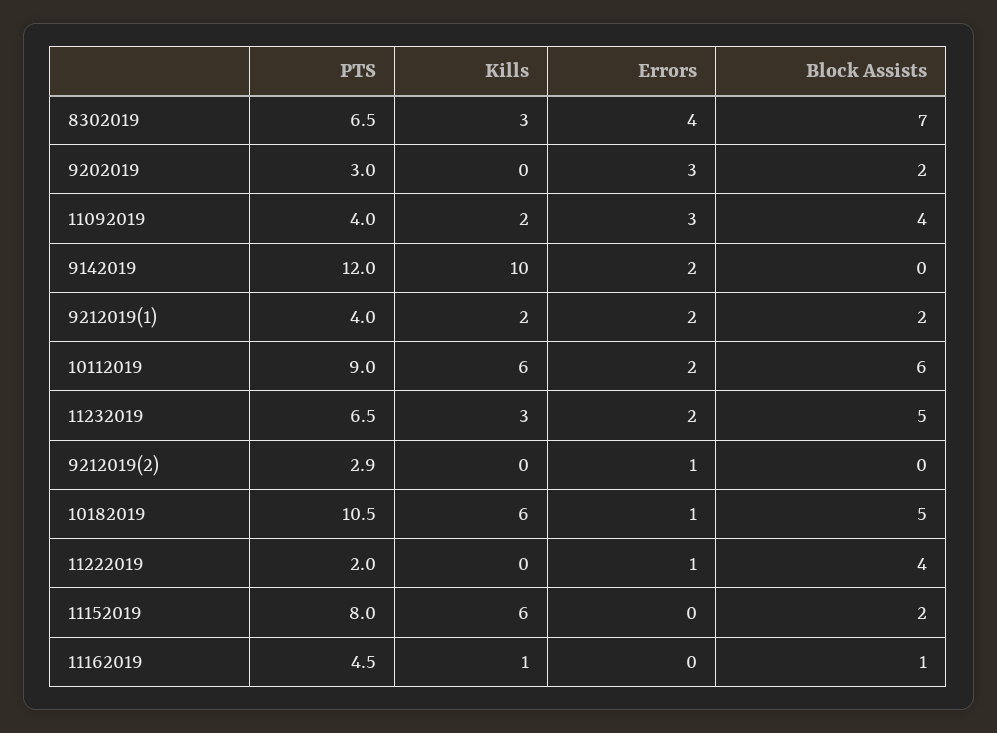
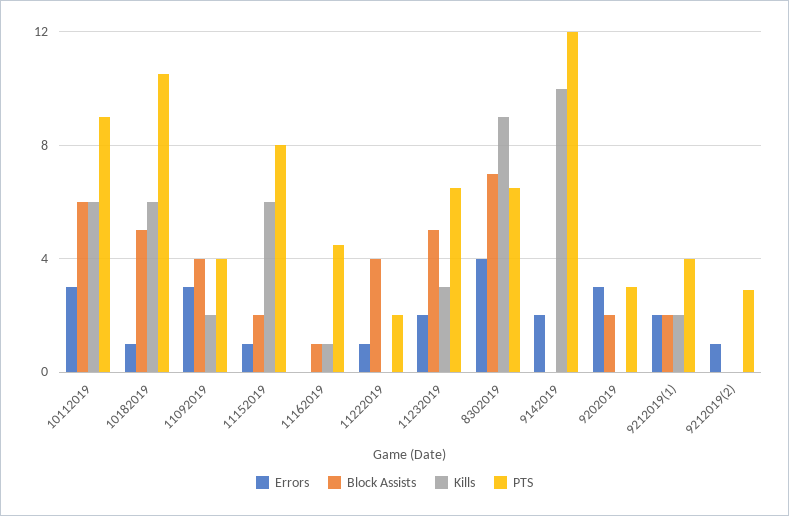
Kills, 8302019: 3 -> 9
Errors, 10112019: 2 -> 3
Errors, 11152019: 0 -> 1

